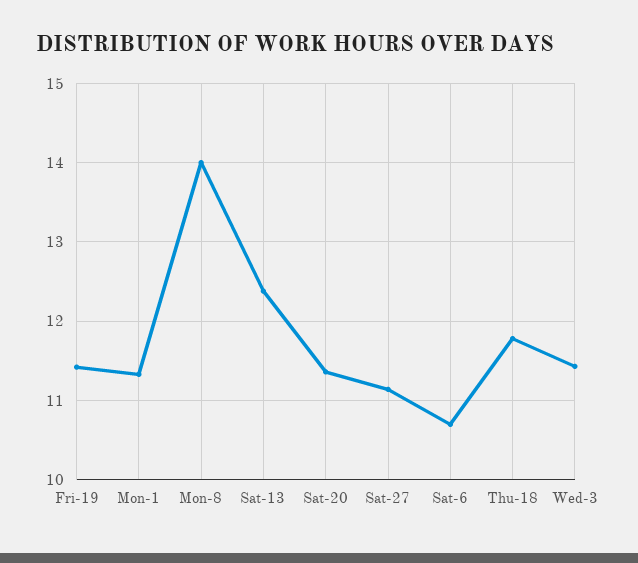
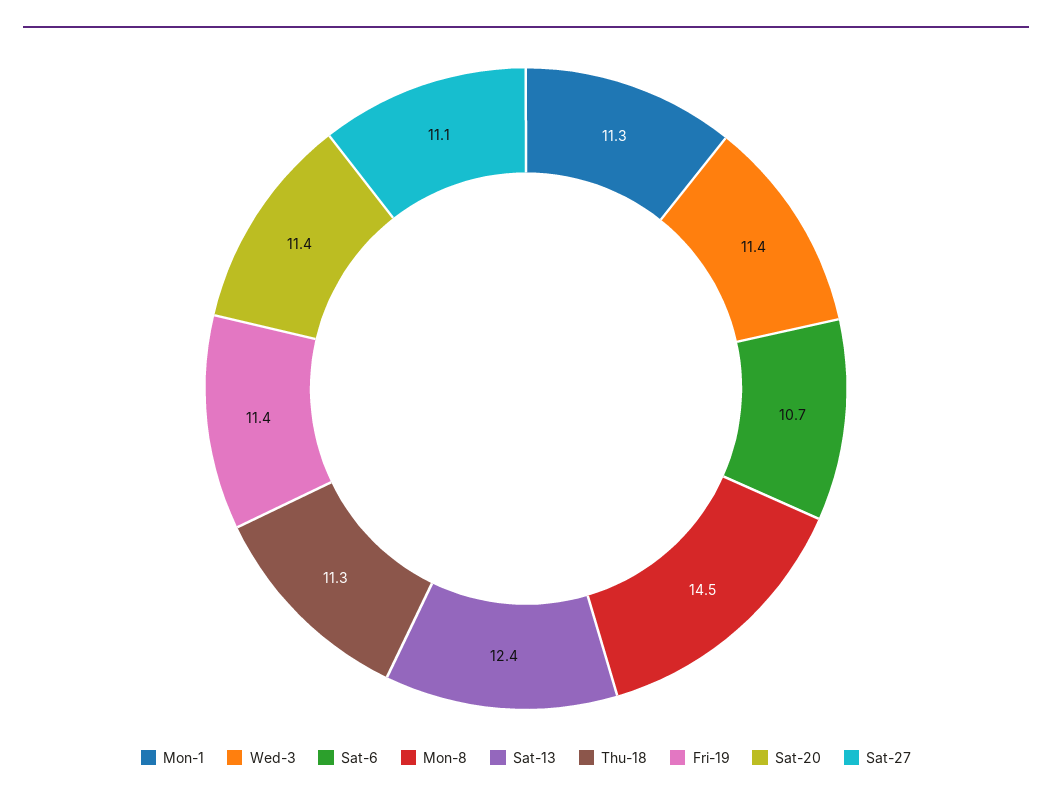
Mon-8: 14 -> 14.5
Thu-18: 11.8 -> 11.3

